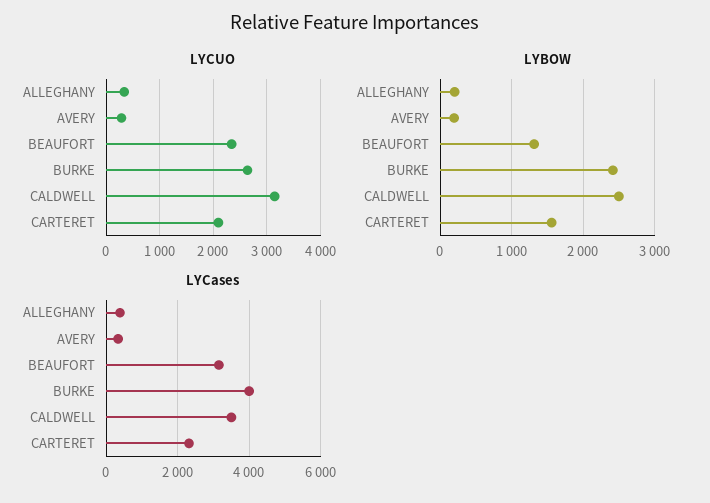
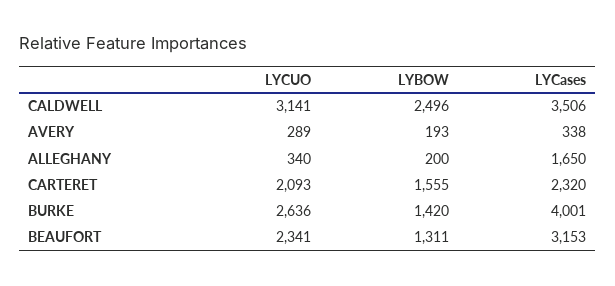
LYBOW, BURKE: 2400 -> 1420
LYCases, ALLEGHANY: 400 -> 1650

